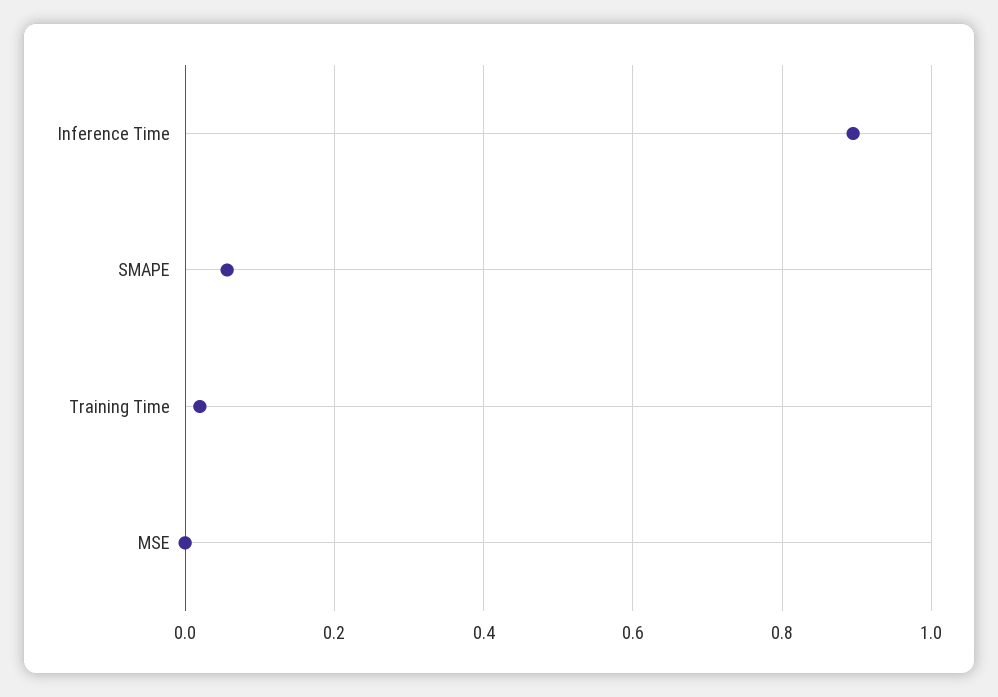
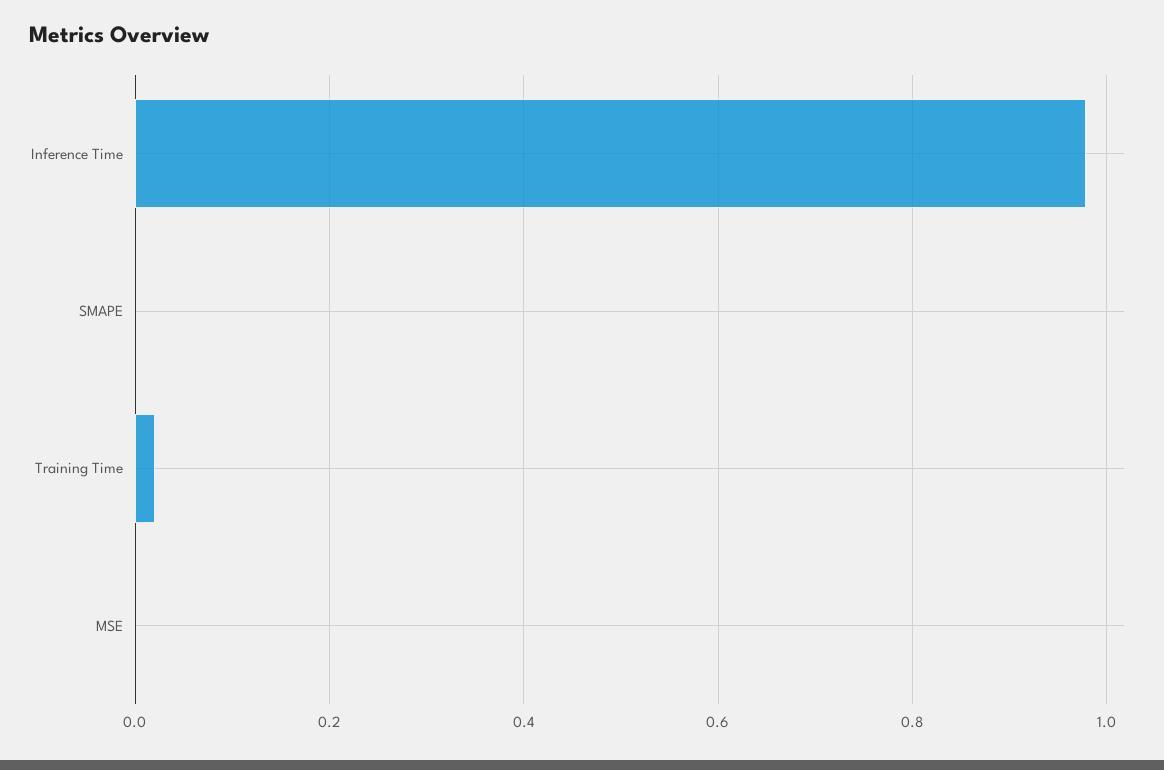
Inference Time: 0.9 -> 0.98
SMAPE: 0.06 -> 0

